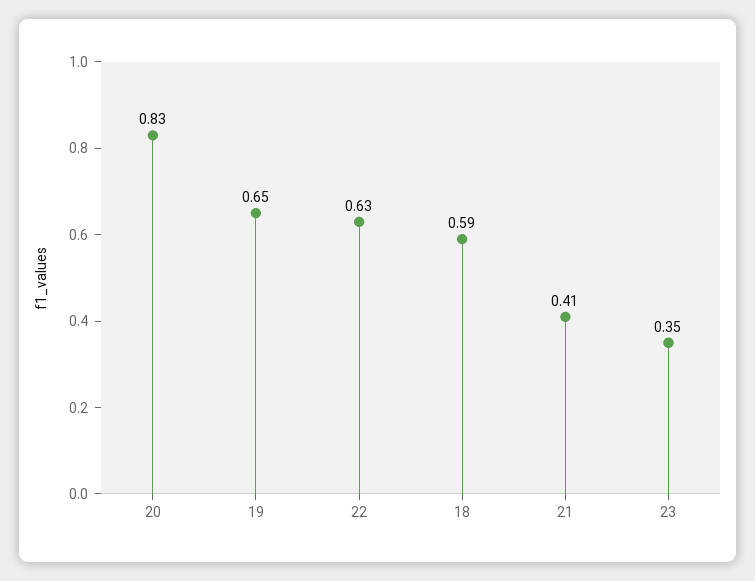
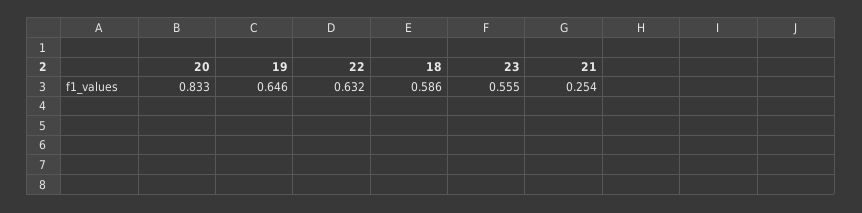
21: 0.41 -> 0.254
23: 0.35 -> 0.555

